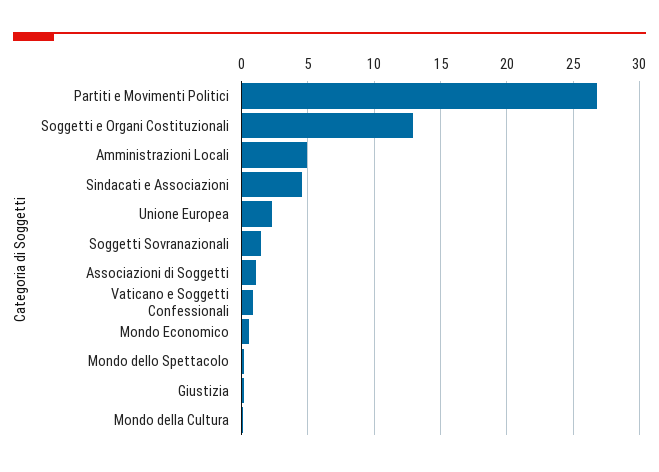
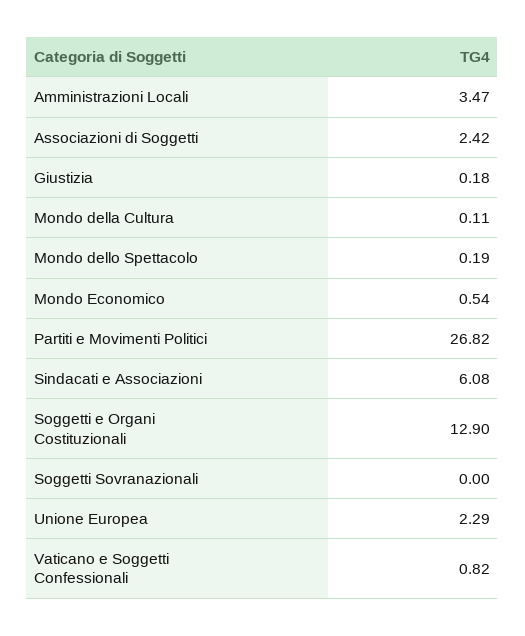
Amministrazioni Locali: 5 -> 3.47
Sindacati e Associazioni: 4.5 -> 6.08
Soggetti Sovranazionali: 1.5 -> 0
Associazioni di Soggetti: 1 -> 2.42

